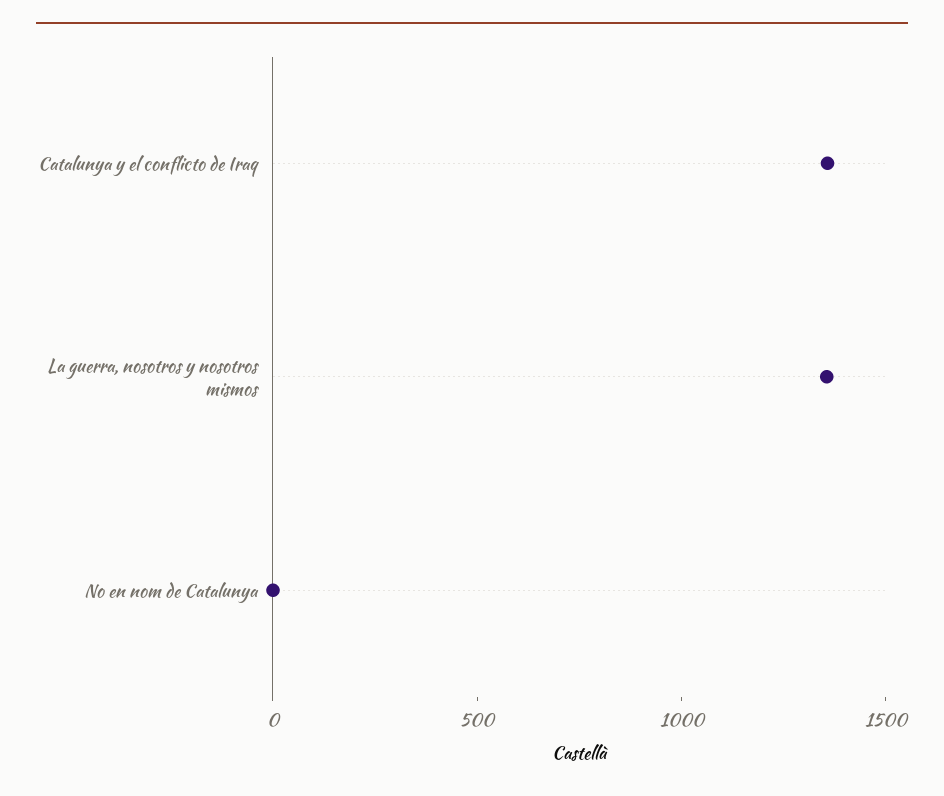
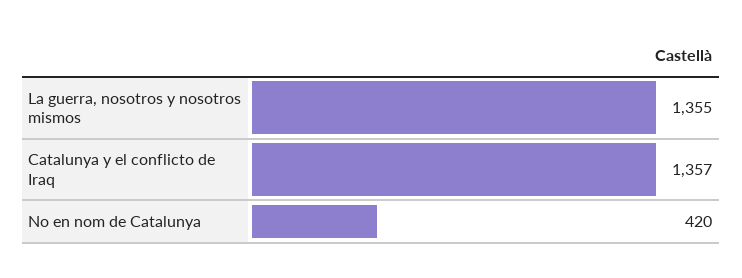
No en nom de Catalunya: 0 -> 420

